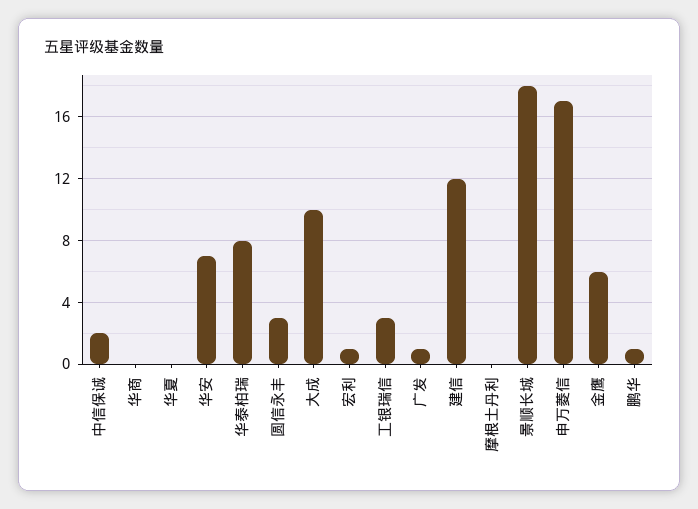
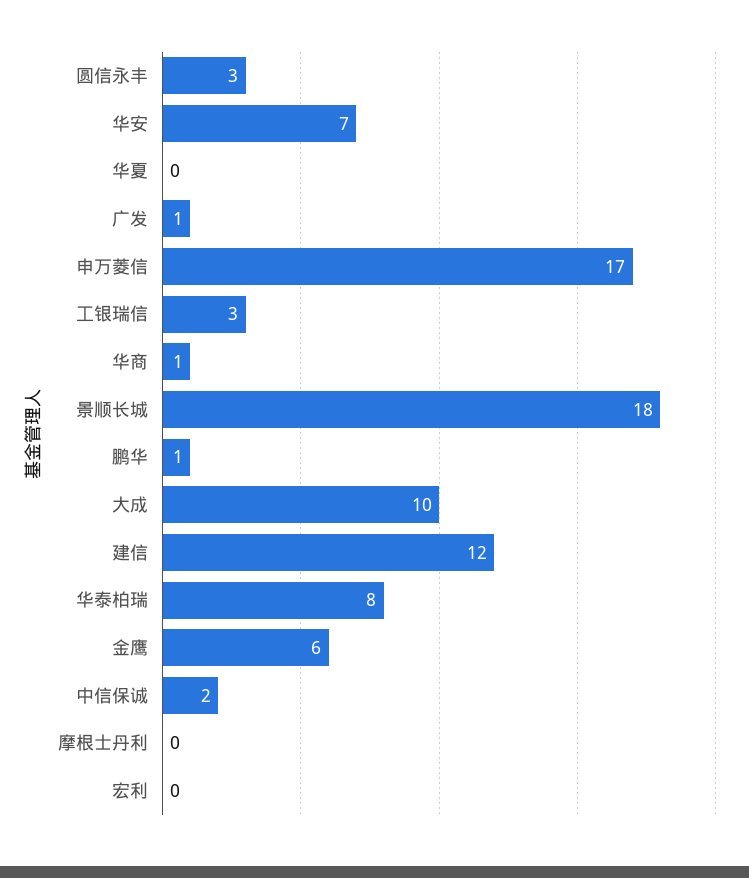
华商: 0 -> 1
宏利: 1 -> 0

